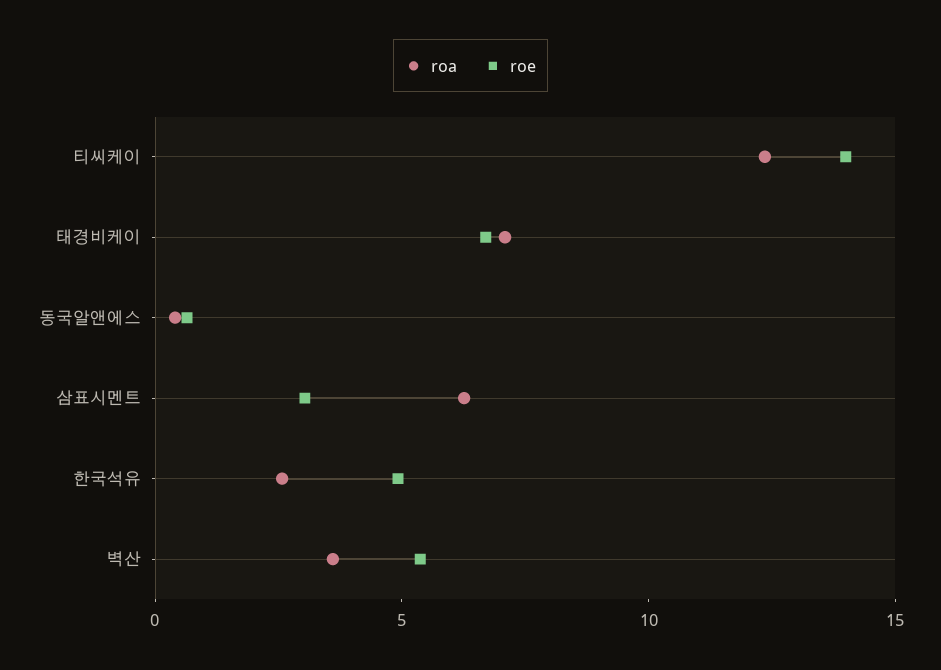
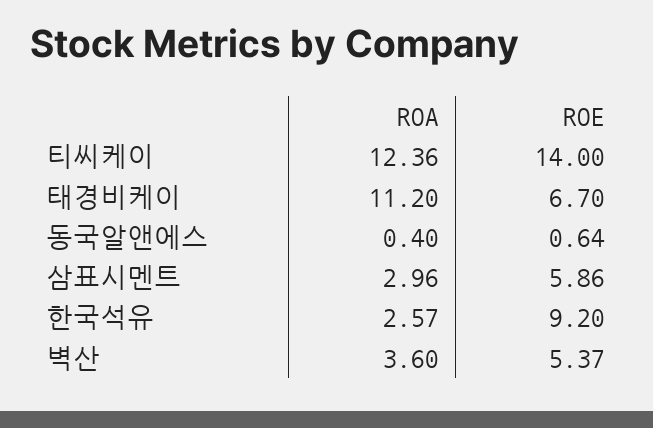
roa, 태경비케이: 7 -> 11.2
roa, 삼표시멘트: 6 -> 2.96
roe, 삼표시멘트: 3 -> 5.86
roe, 한국석유: 5 -> 9.2

